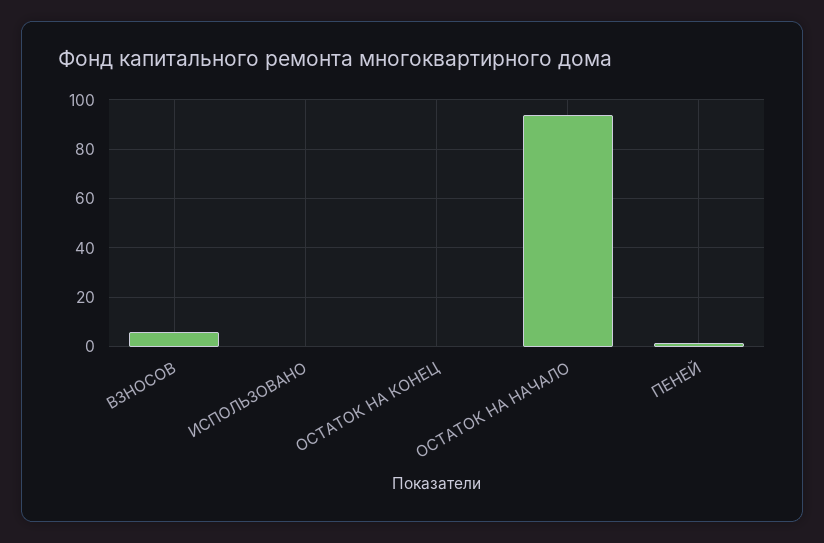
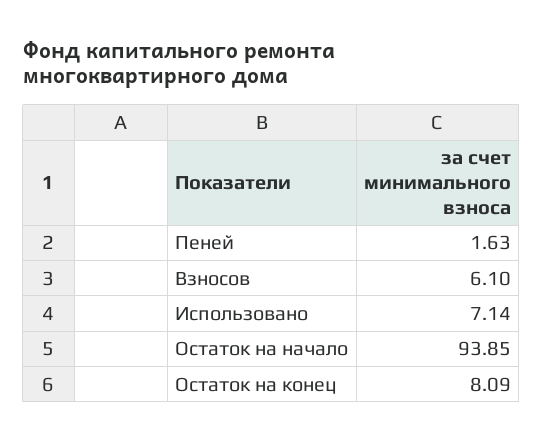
ИСПОЛЬЗОВАНО: 0 -> 7.14
ОСТАТОК НА КОНЕЦ: 0 -> 8.09

